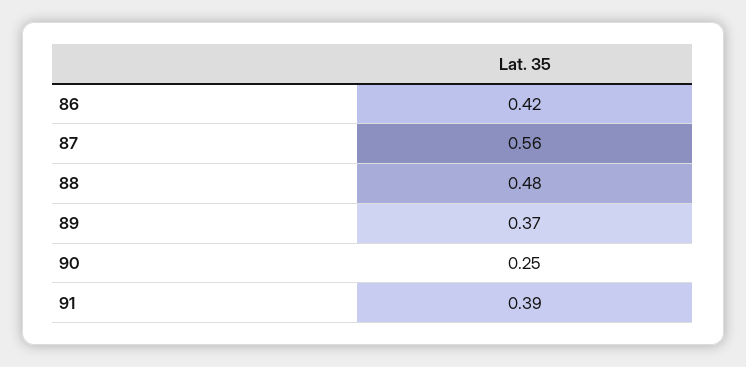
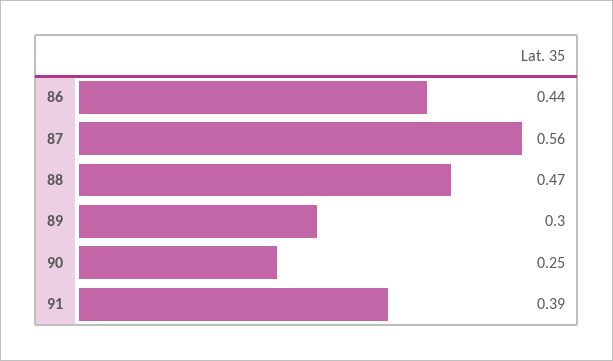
86: 0.42 -> 0.44
88: 0.48 -> 0.47
89: 0.37 -> 0.3

